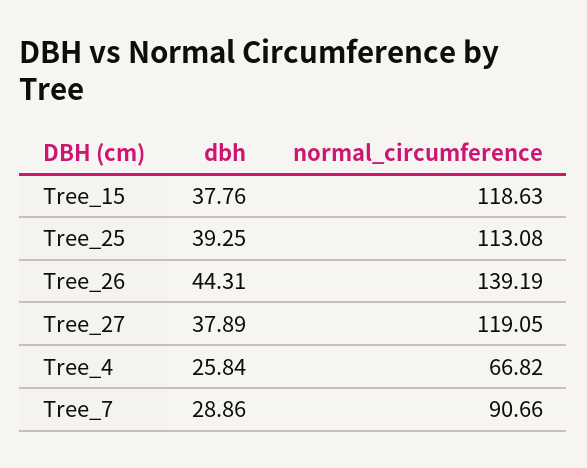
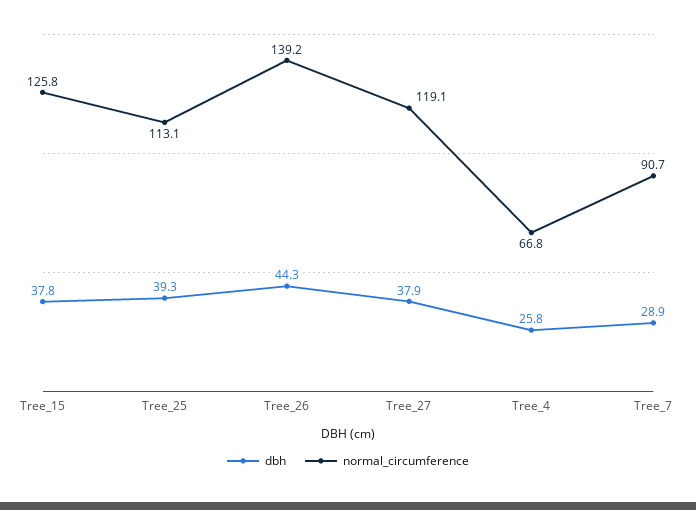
normal_circumference, Tree_15: 118.63 -> 125.8

